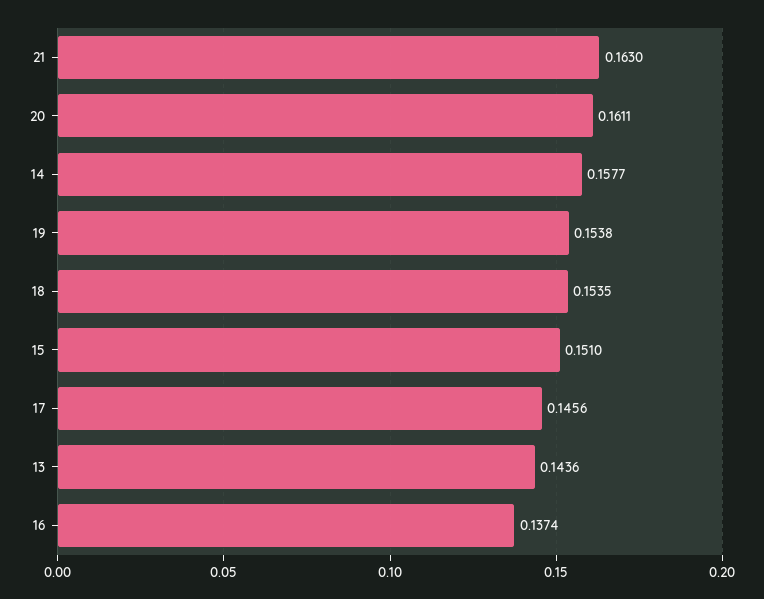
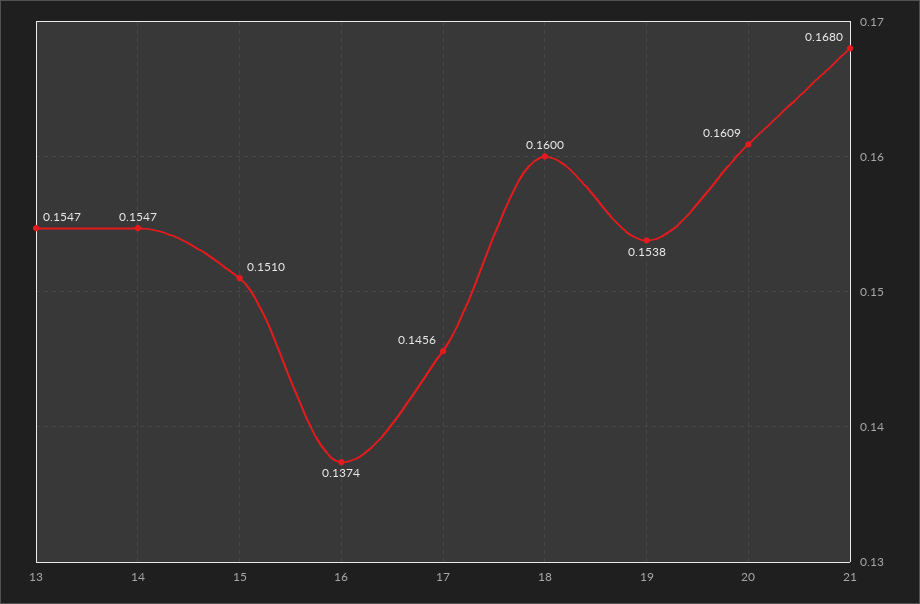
21: 0.163 -> 0.168
20: 0.1611 -> 0.1609
14: 0.1577 -> 0.1547
18: 0.1535 -> 0.16
13: 0.1436 -> 0.1547

